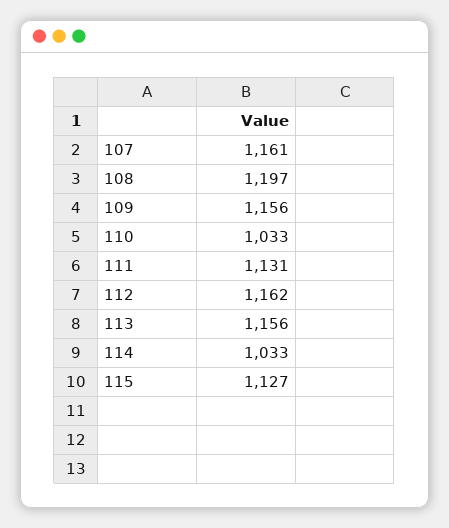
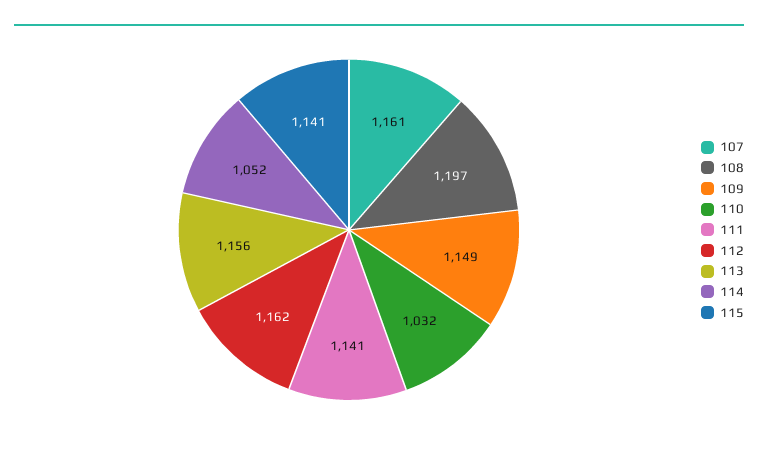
109: 1156 -> 1149
110: 1033 -> 1032
111: 1131 -> 1141
114: 1033 -> 1052
115: 1127 -> 1141

